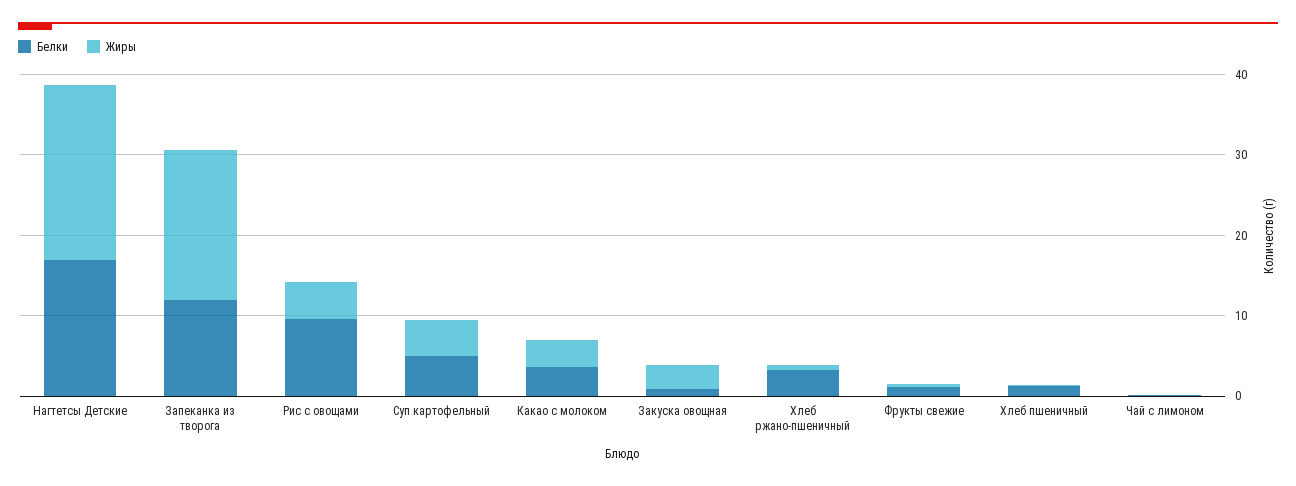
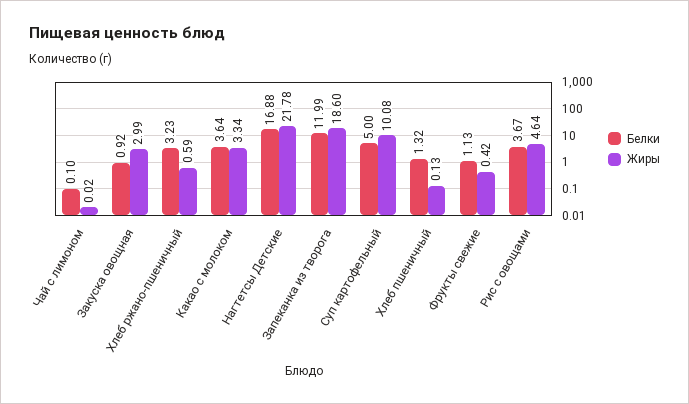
Белки, Рис с овощами: 10 -> 3.67
Жиры, Суп картофельный: 4 -> 10.08

